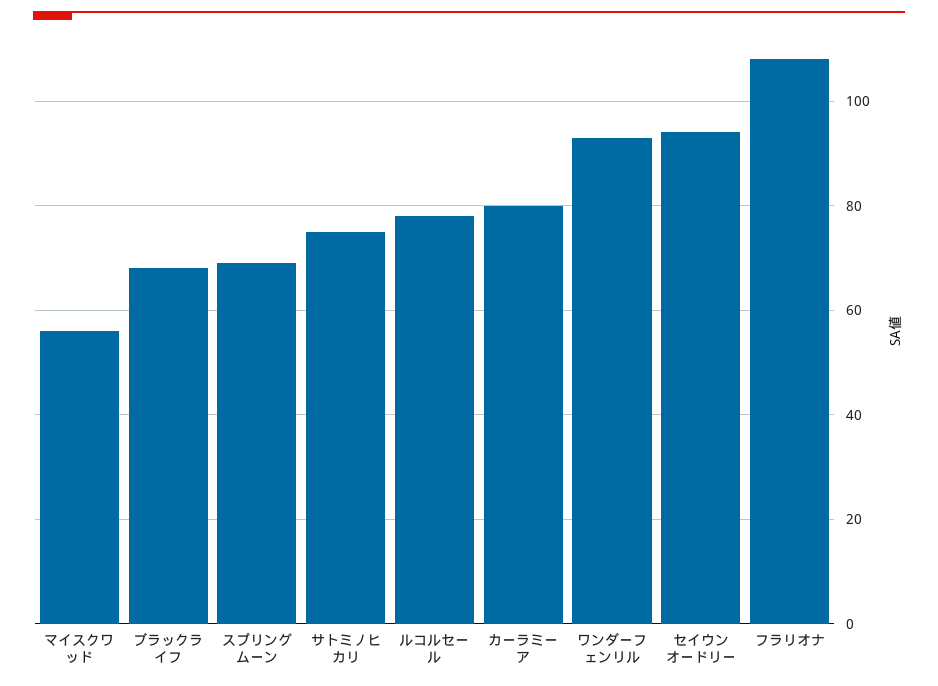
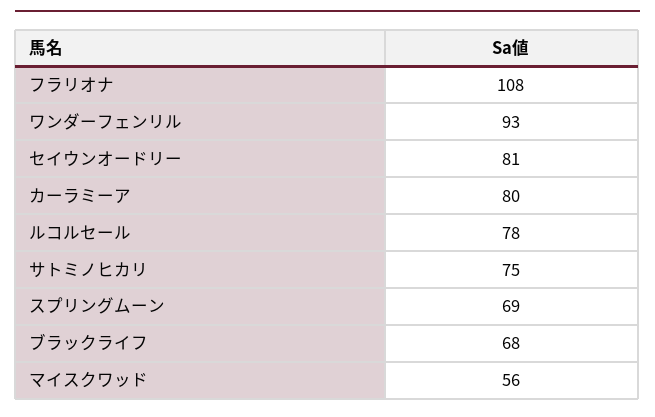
セイウンオードリー: 95 -> 81

